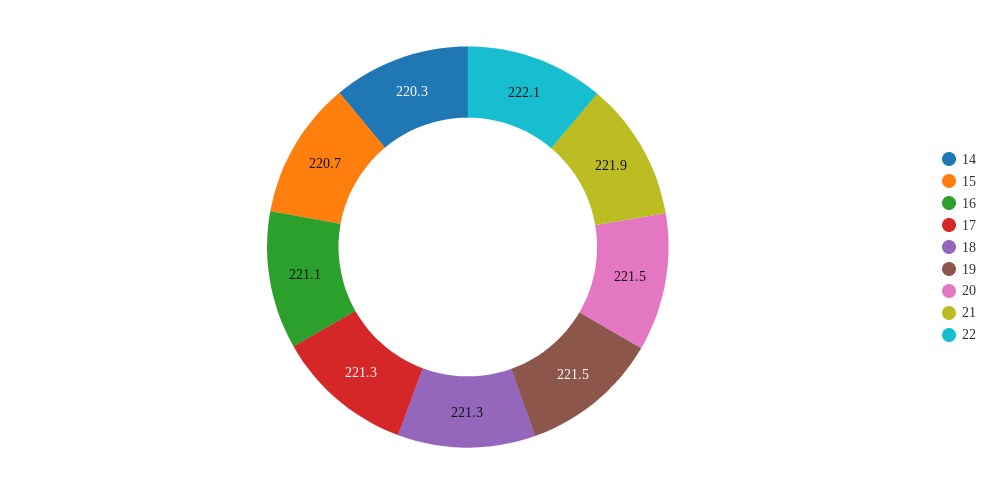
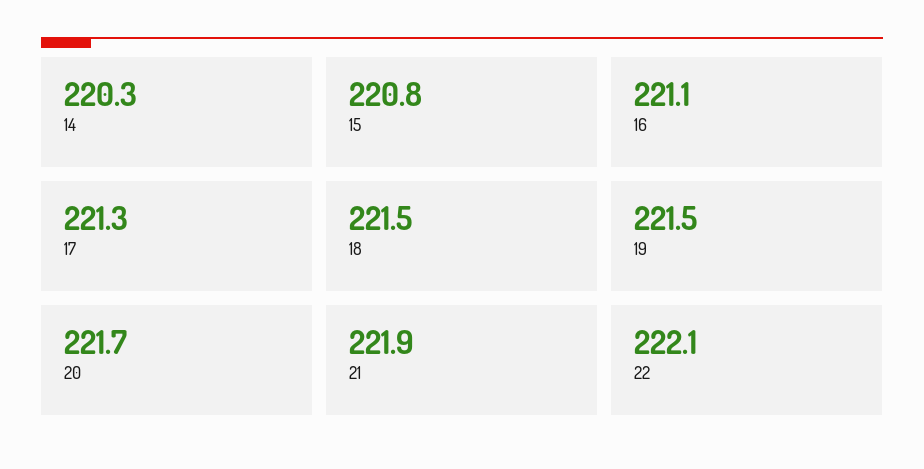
15: 220.7 -> 220.8
18: 221.3 -> 221.5
20: 221.5 -> 221.7

